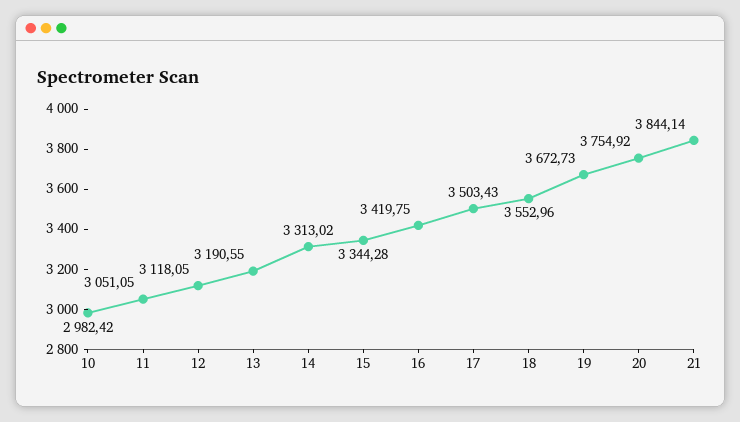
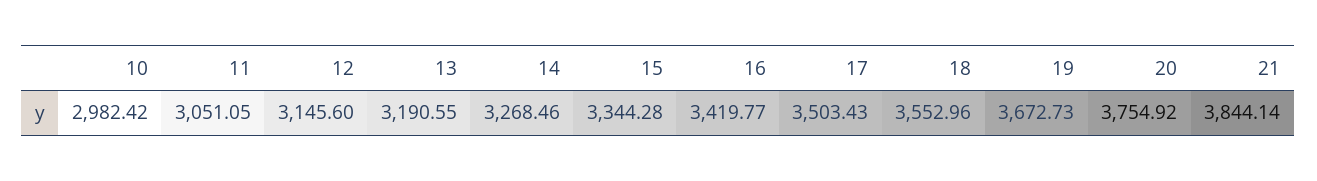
12: 3118.05 -> 3145.6
14: 3313.02 -> 3268.46
16: 3419.75 -> 3419.77

